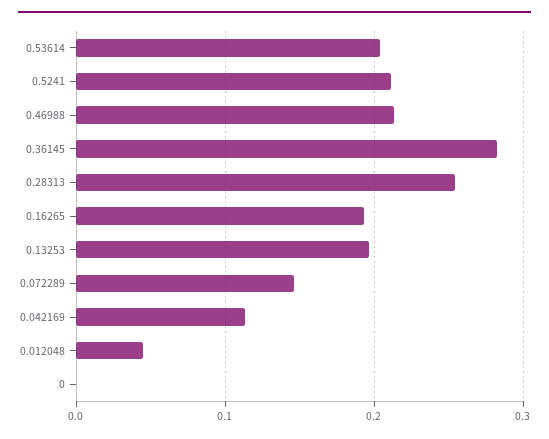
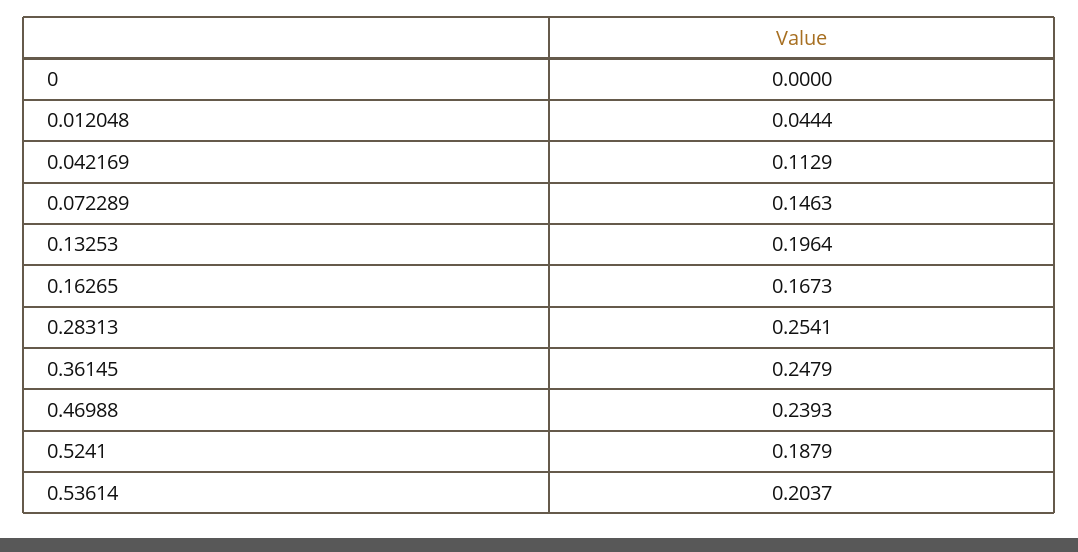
0.5241: 0.21 -> 0.1879
0.46988: 0.21 -> 0.2393
0.36145: 0.28 -> 0.2479
0.16265: 0.19 -> 0.1673

